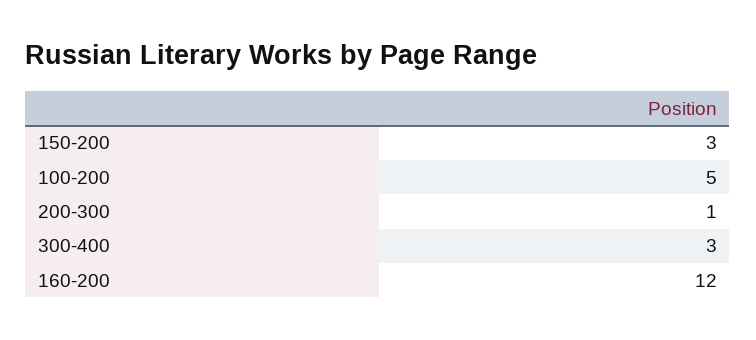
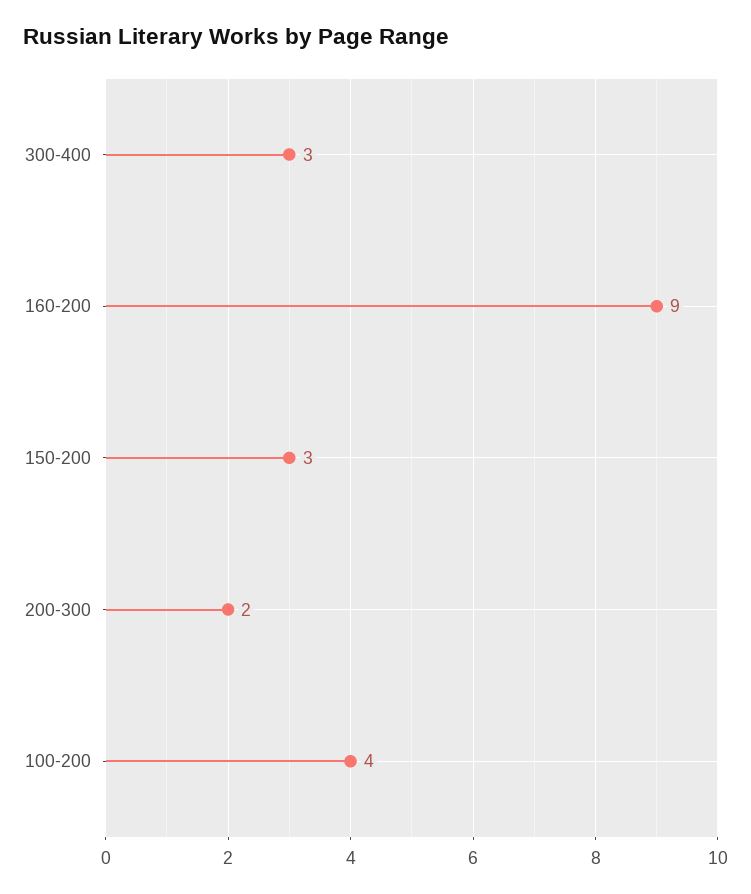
100-200: 5 -> 4
200-300: 1 -> 2
160-200: 12 -> 9

